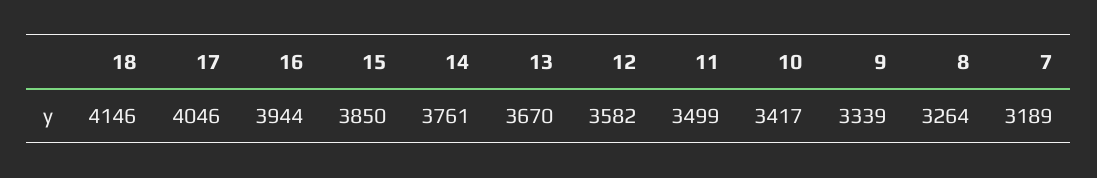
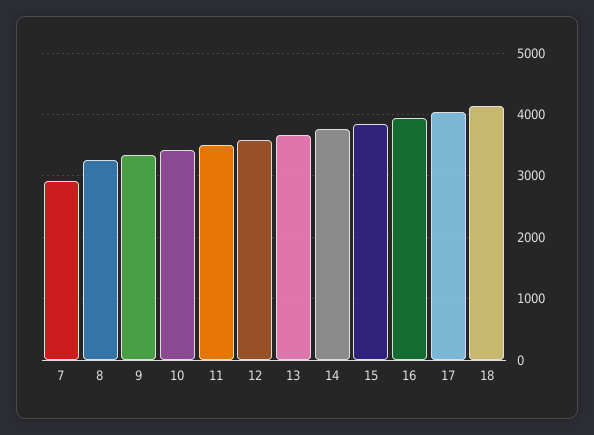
7: 3189 -> 2900

